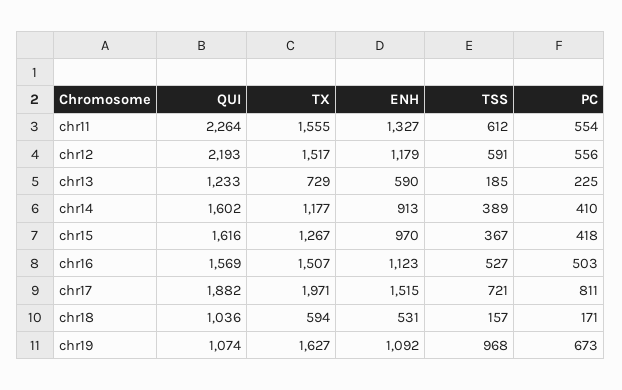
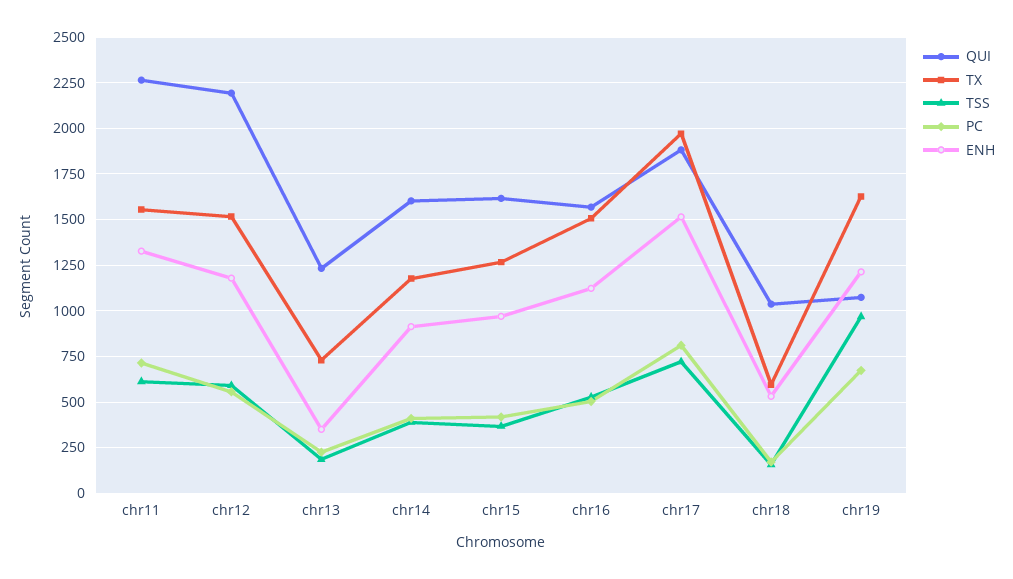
PC, chr11: 554 -> 700
ENH, chr13: 590 -> 350
ENH, chr19: 1092 -> 1200

